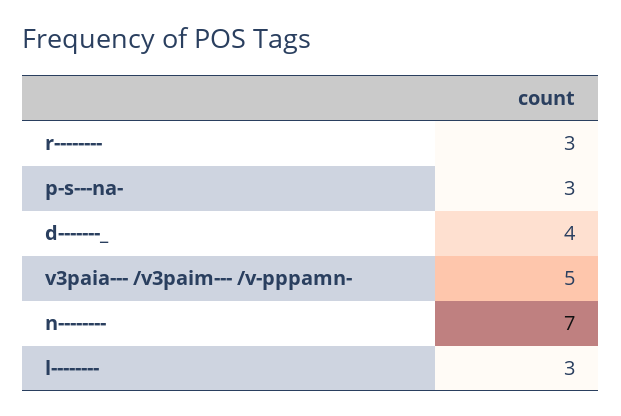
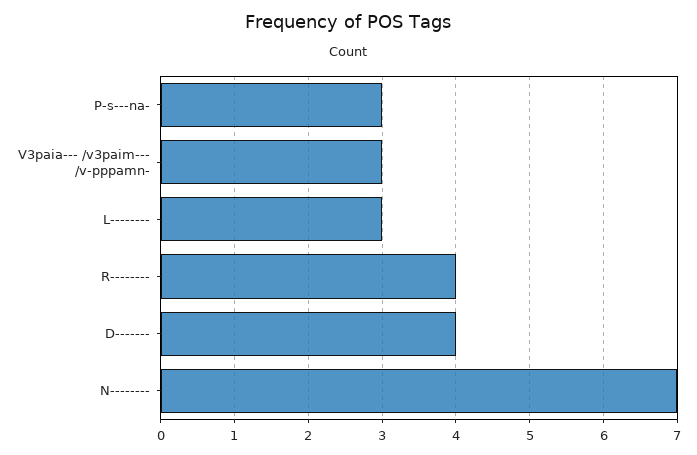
r--------: 3 -> 4
v3paia--- /v3paim--- /v-pppamn-: 5 -> 3

